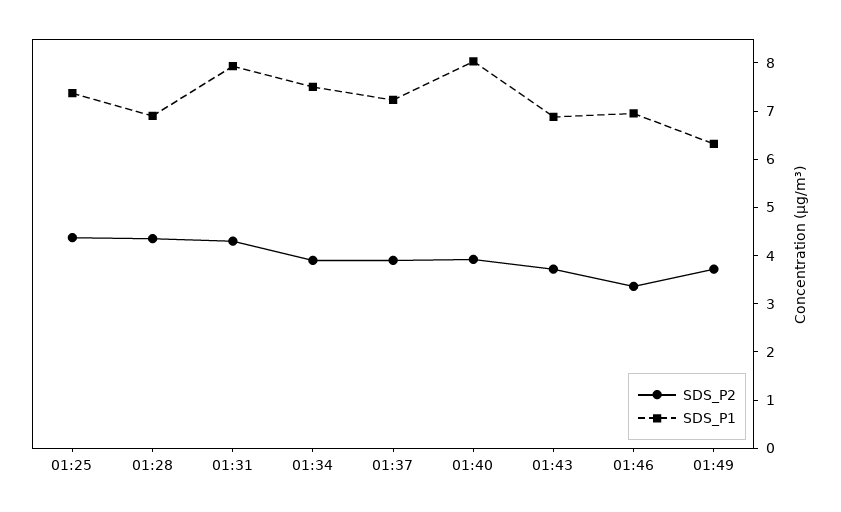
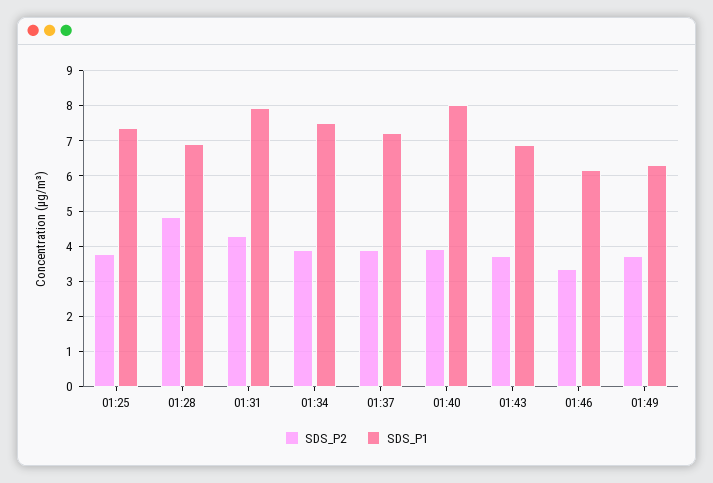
SDS_P2, 01:25: 4.4 -> 3.8
SDS_P2, 01:28: 4.4 -> 4.8
SDS_P1, 01:46: 7 -> 6.2

